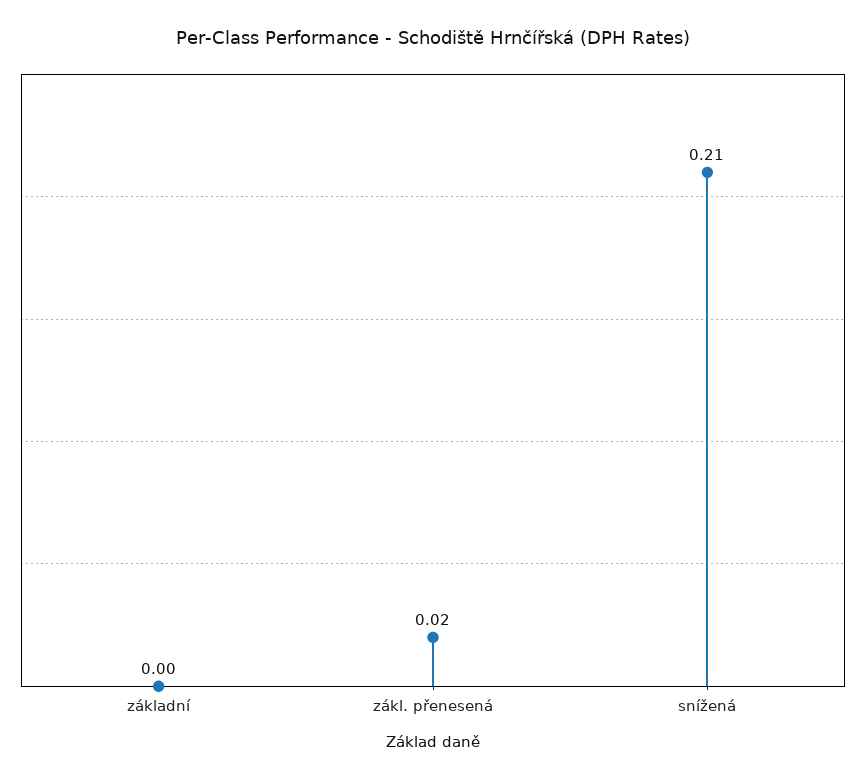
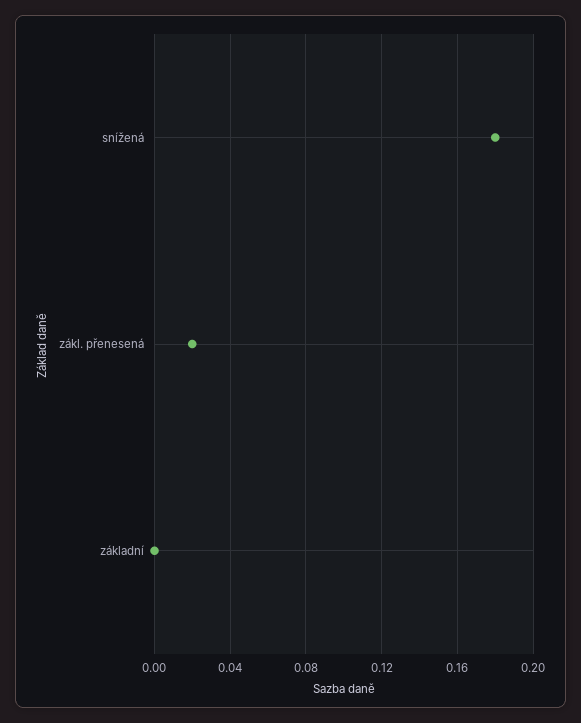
snížená: 0.21 -> 0.18

